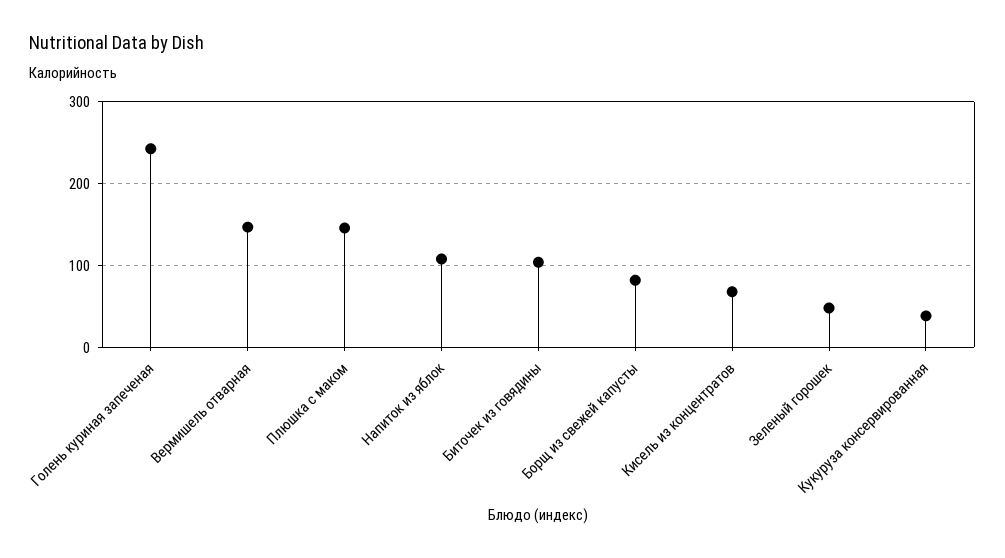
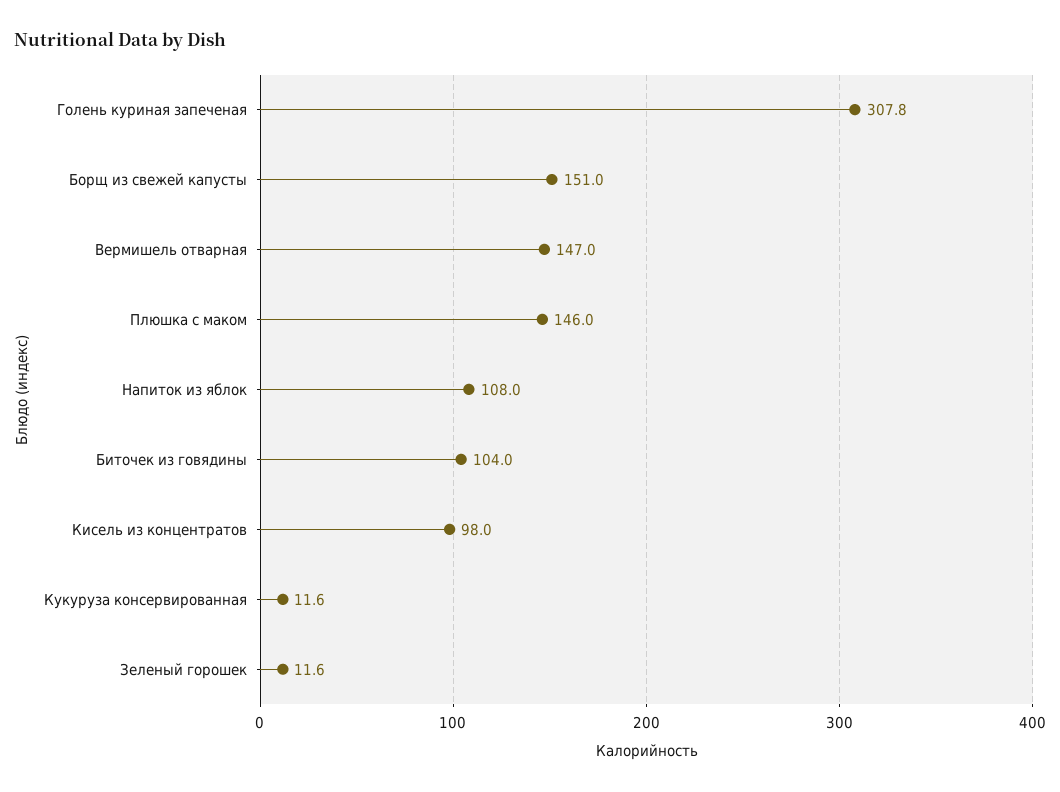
Голень куриная запеченая: 240 -> 307.8
Борщ из свежей капусты: 80 -> 151
Кисель из концентратов: 70 -> 98
Зеленый горошек: 50 -> 11.6
Кукуруза консервированная: 40 -> 11.6

